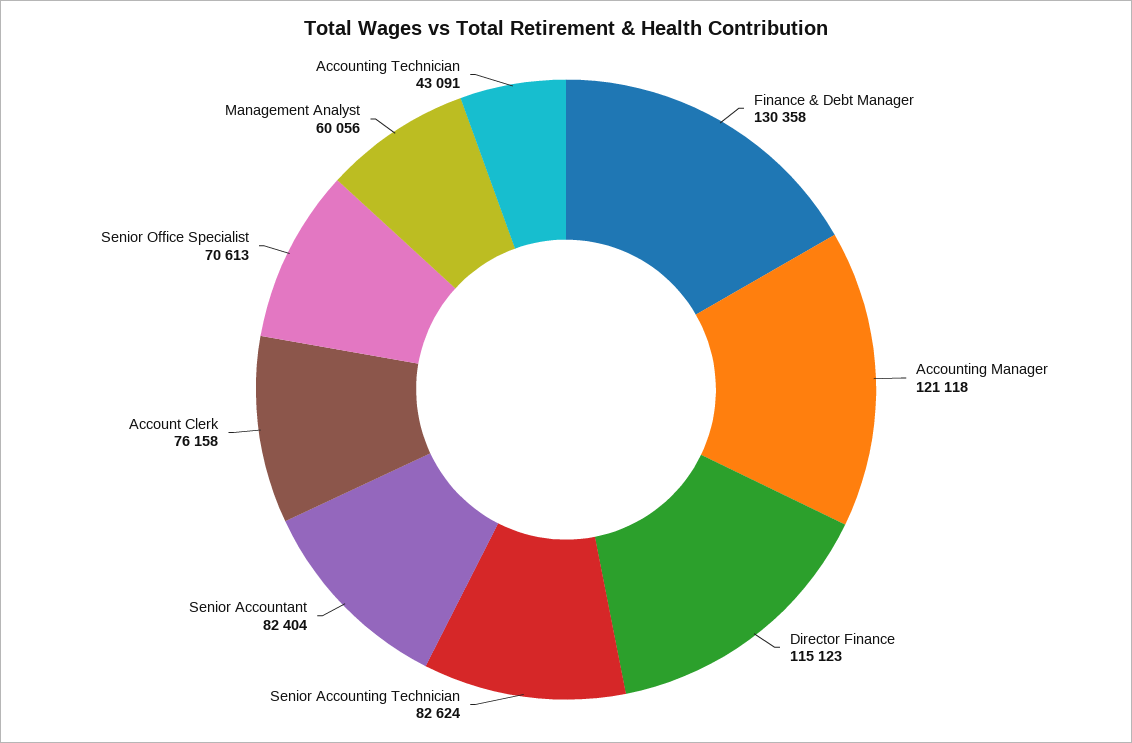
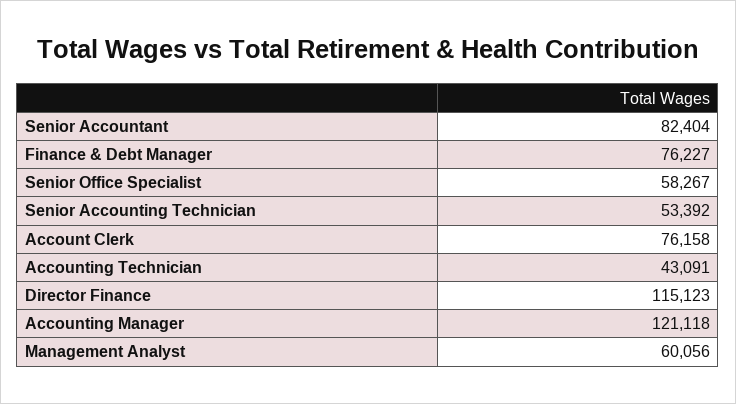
Finance & Debt Manager: 130358 -> 76227
Senior Accounting Technician: 82624 -> 53392
Senior Office Specialist: 70613 -> 58267

